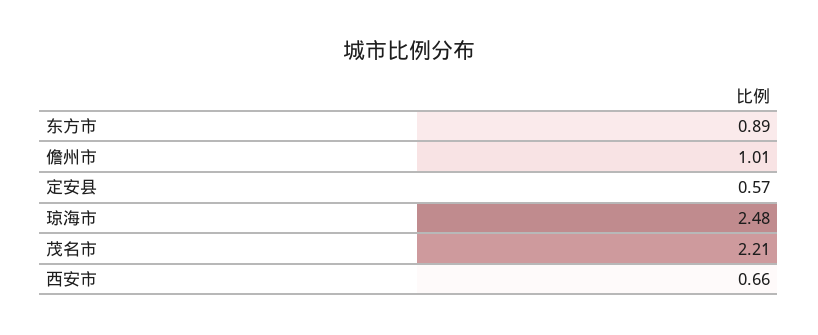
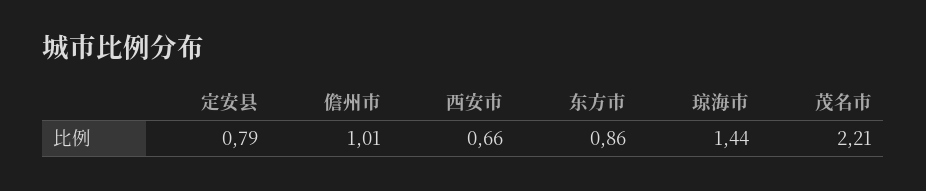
东方市: 0.89 -> 0.86
定安县: 0.57 -> 0.79
琼海市: 2.48 -> 1.44

